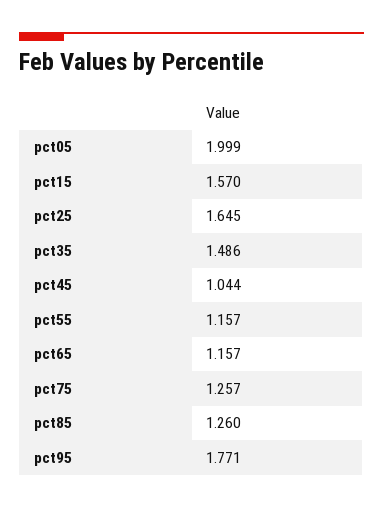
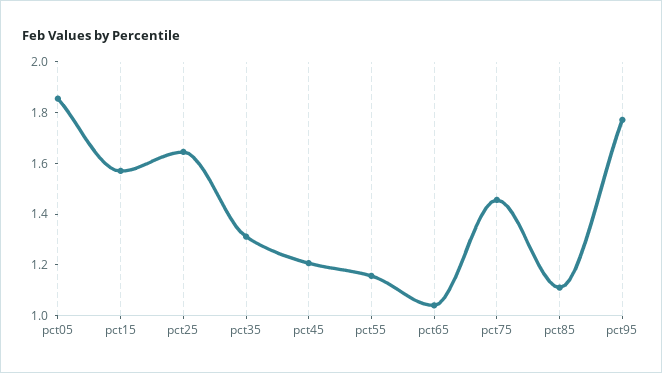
pct05: 1.999 -> 1.85
pct35: 1.486 -> 1.3
pct45: 1.044 -> 1.2
pct65: 1.157 -> 1.05
pct75: 1.257 -> 1.45
pct85: 1.26 -> 1.1

